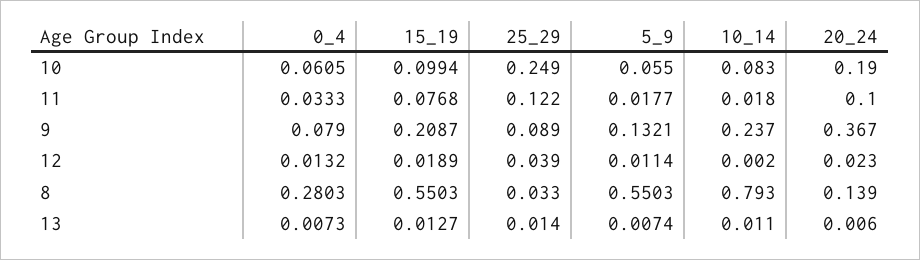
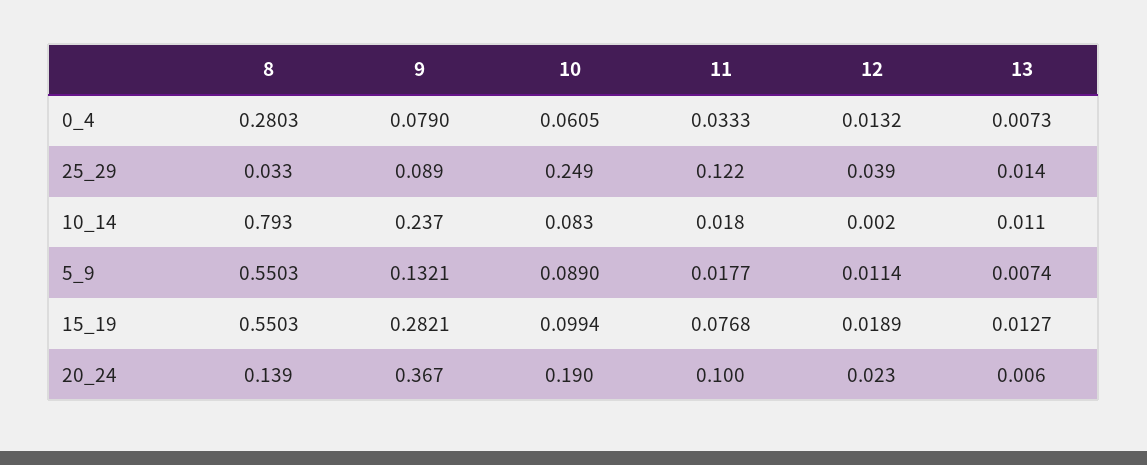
5_9, 10: 0.055 -> 0.089
15_19, 9: 0.2087 -> 0.2821

